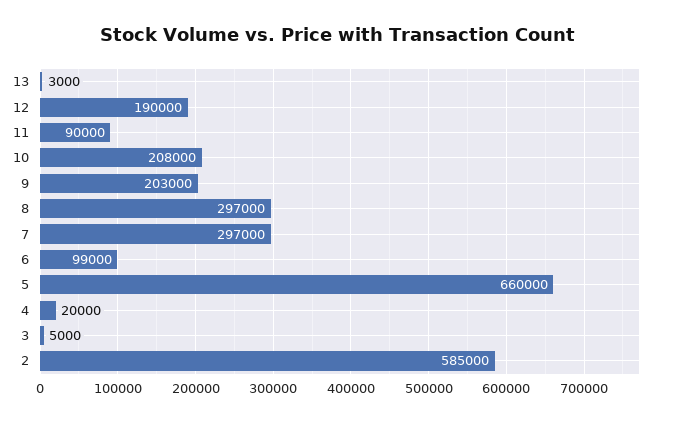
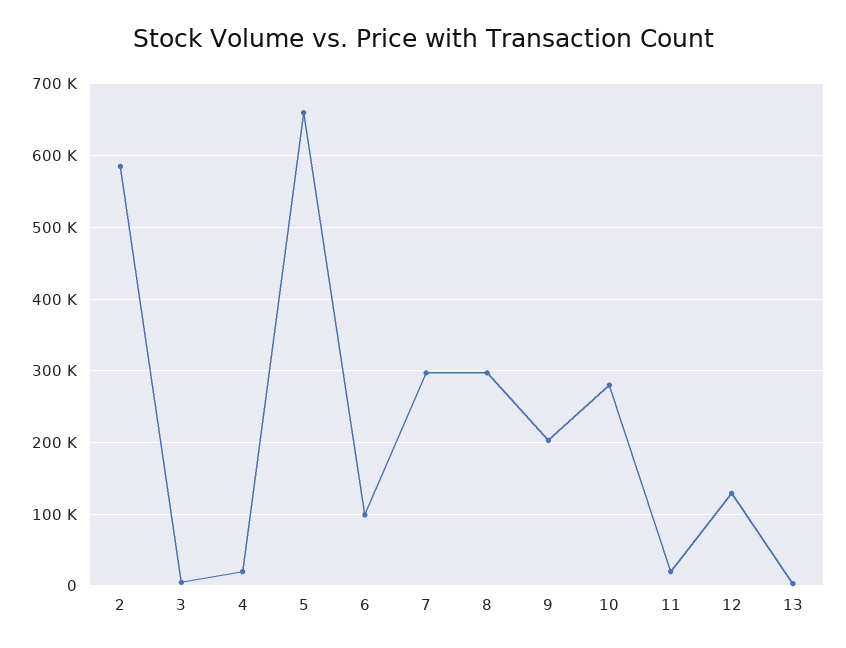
12: 190000 -> 130000
11: 90000 -> 20000
10: 208000 -> 280000

